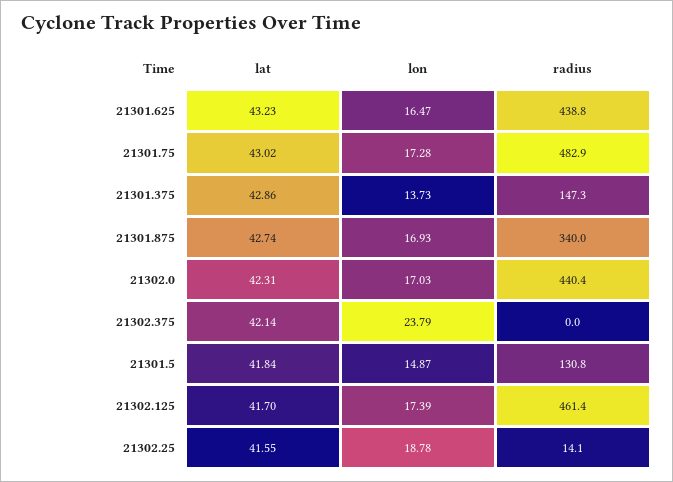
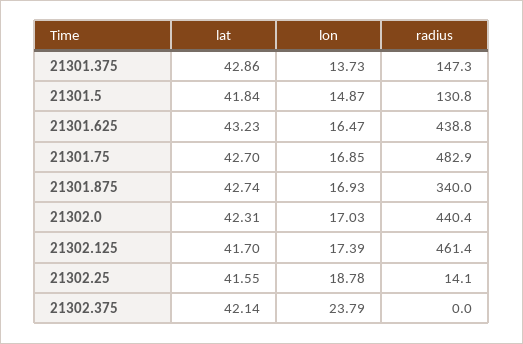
lat, 21301.75: 43.02 -> 42.7
lon, 21301.75: 17.28 -> 16.85

